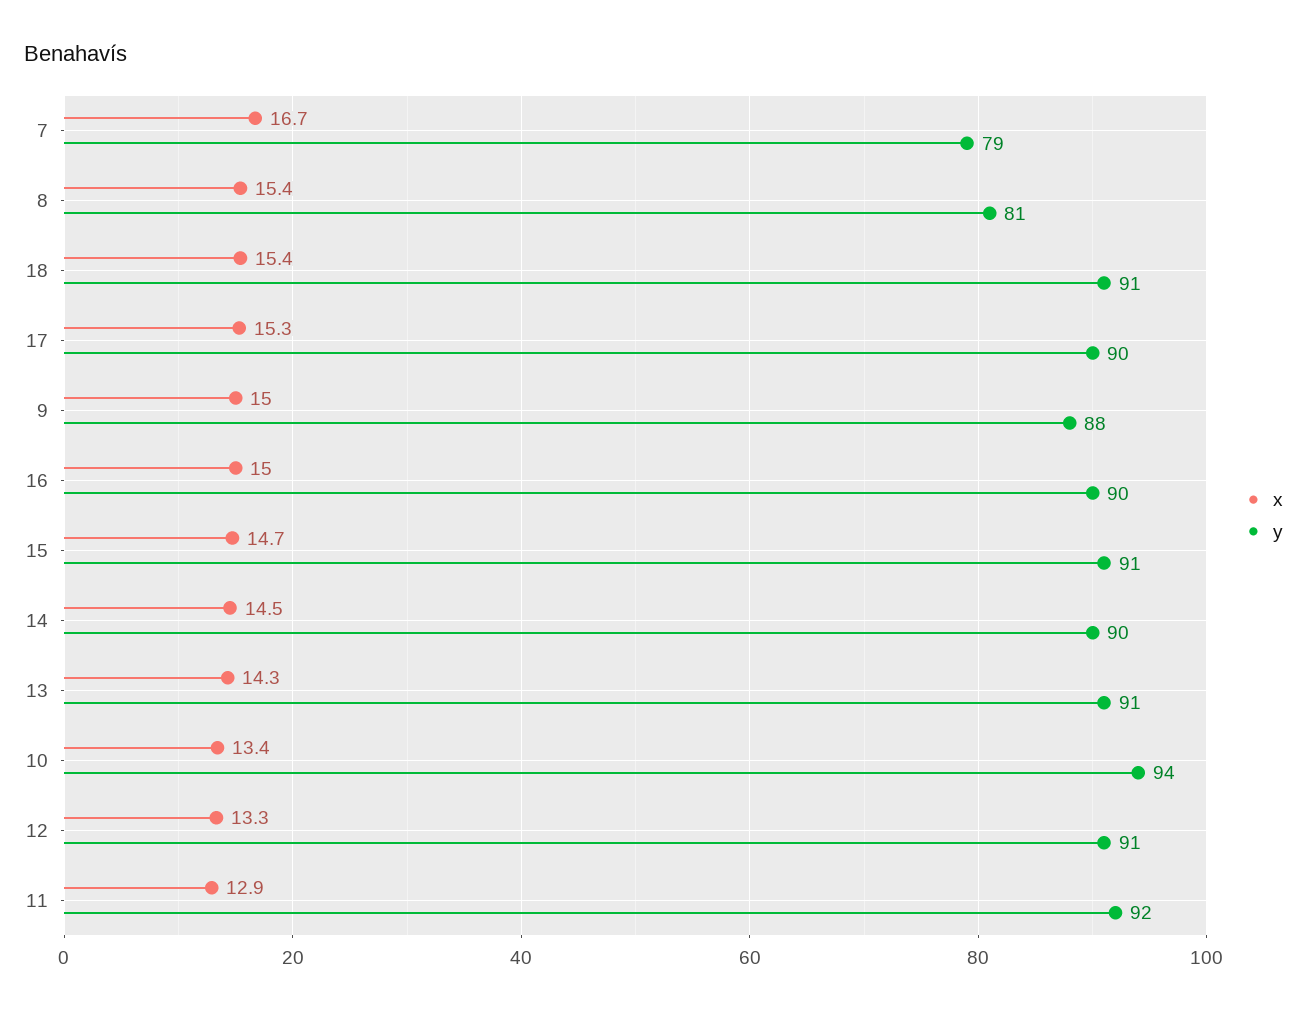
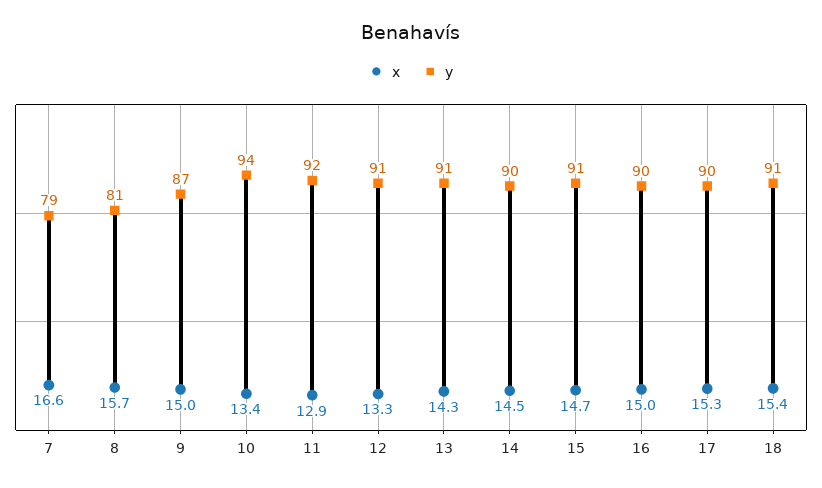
x, 7: 16.7 -> 16.6
x, 8: 15.4 -> 15.7
y, 9: 88 -> 87

